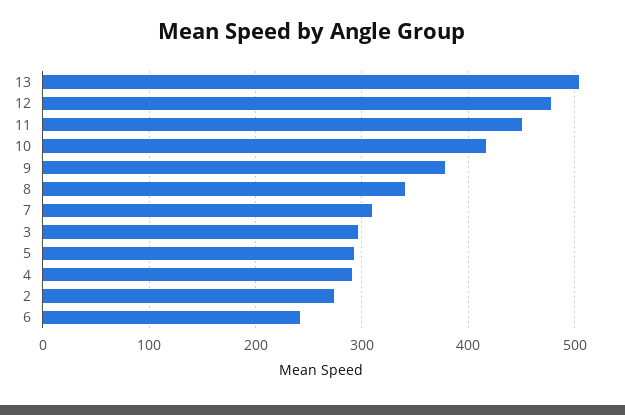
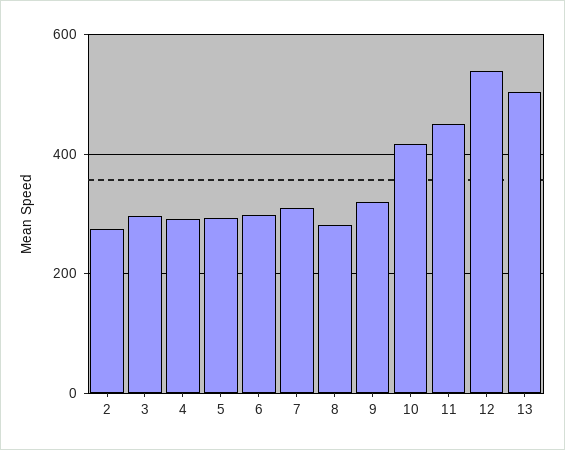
12: 480 -> 540
9: 380 -> 320
8: 340 -> 280
6: 240 -> 300

